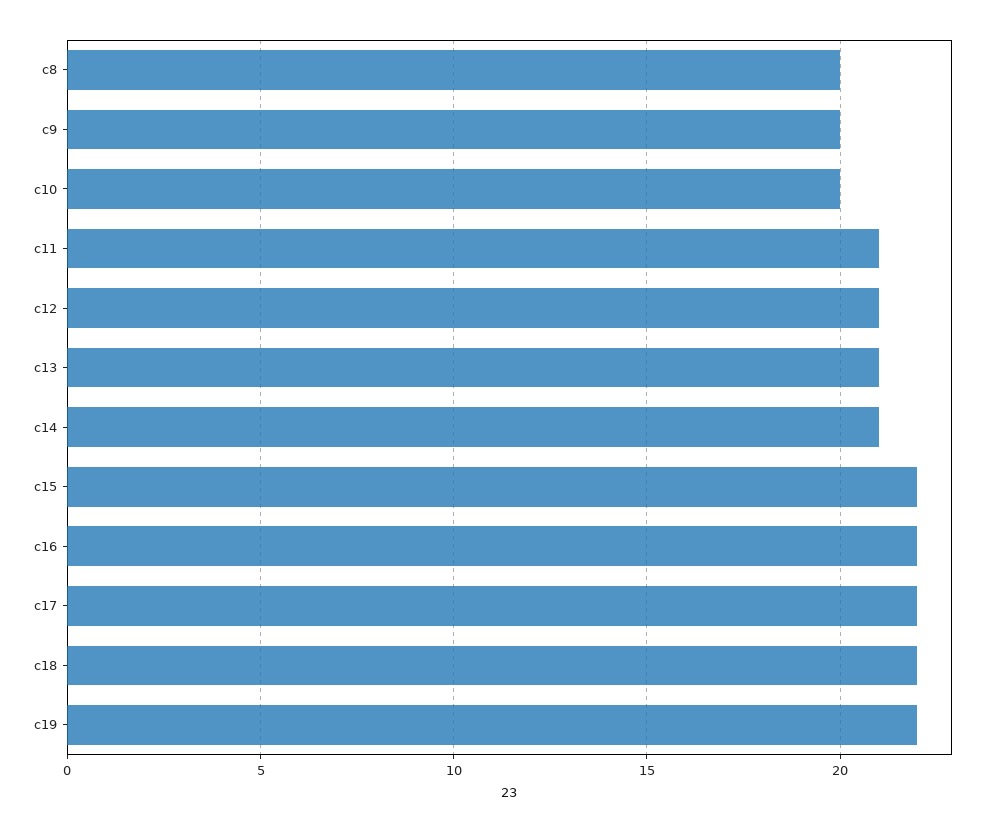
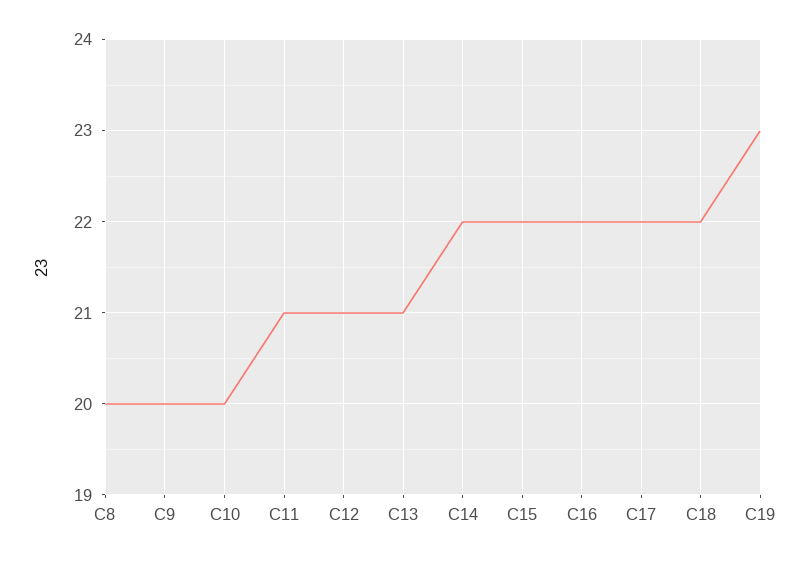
c14: 21 -> 22
c19: 22 -> 23

